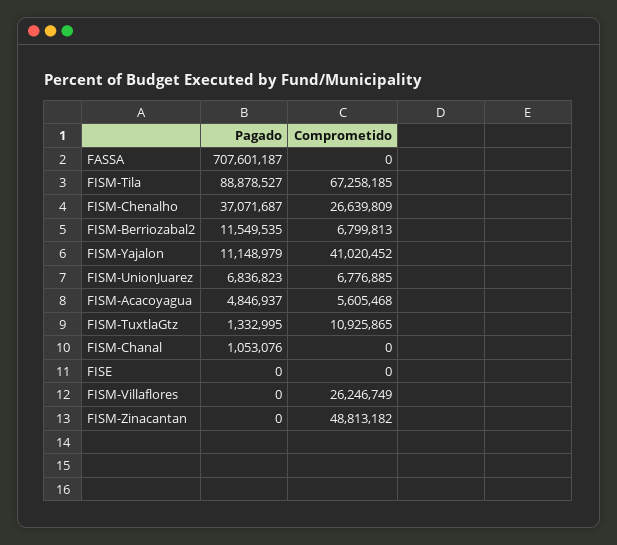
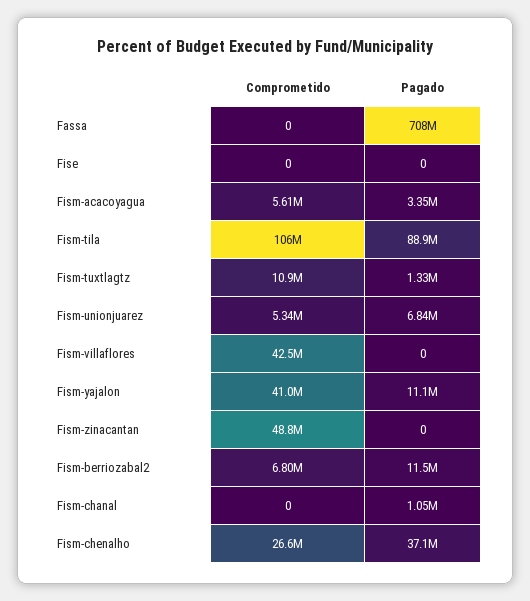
Comprometido, FISM-Tila: 67258185 -> 106000000
Comprometido, FISM-UnionJuarez: 6776885 -> 5340000
Pagado, FISM-Acacoyagua: 4846937 -> 3350000
Comprometido, FISM-Villaflores: 26246749 -> 42500000

